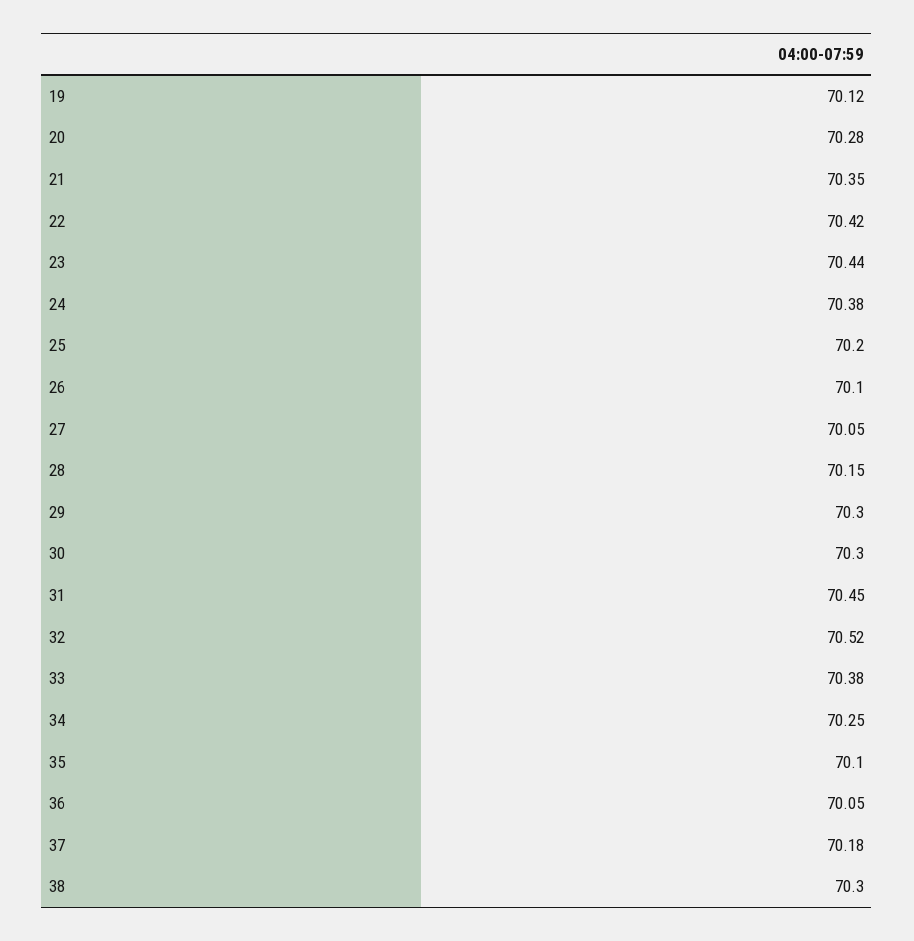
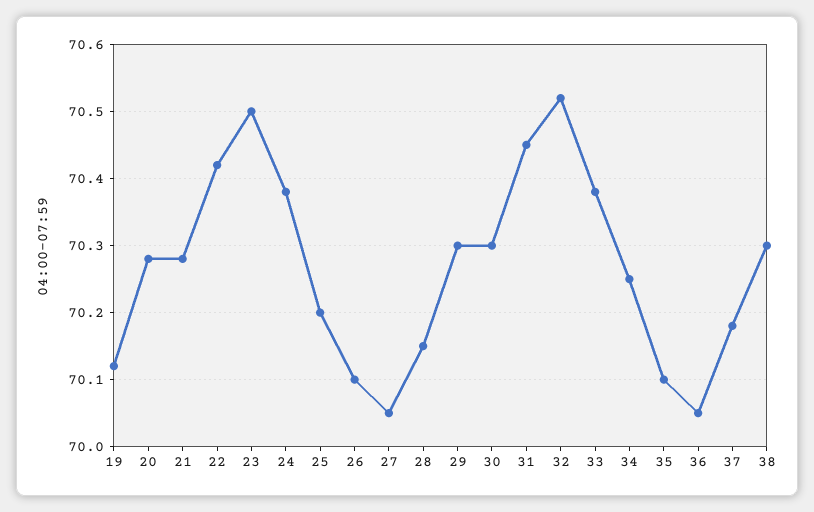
21: 70.35 -> 70.28
23: 70.44 -> 70.5

